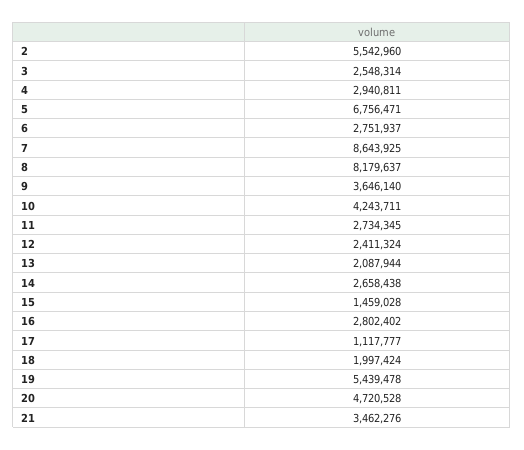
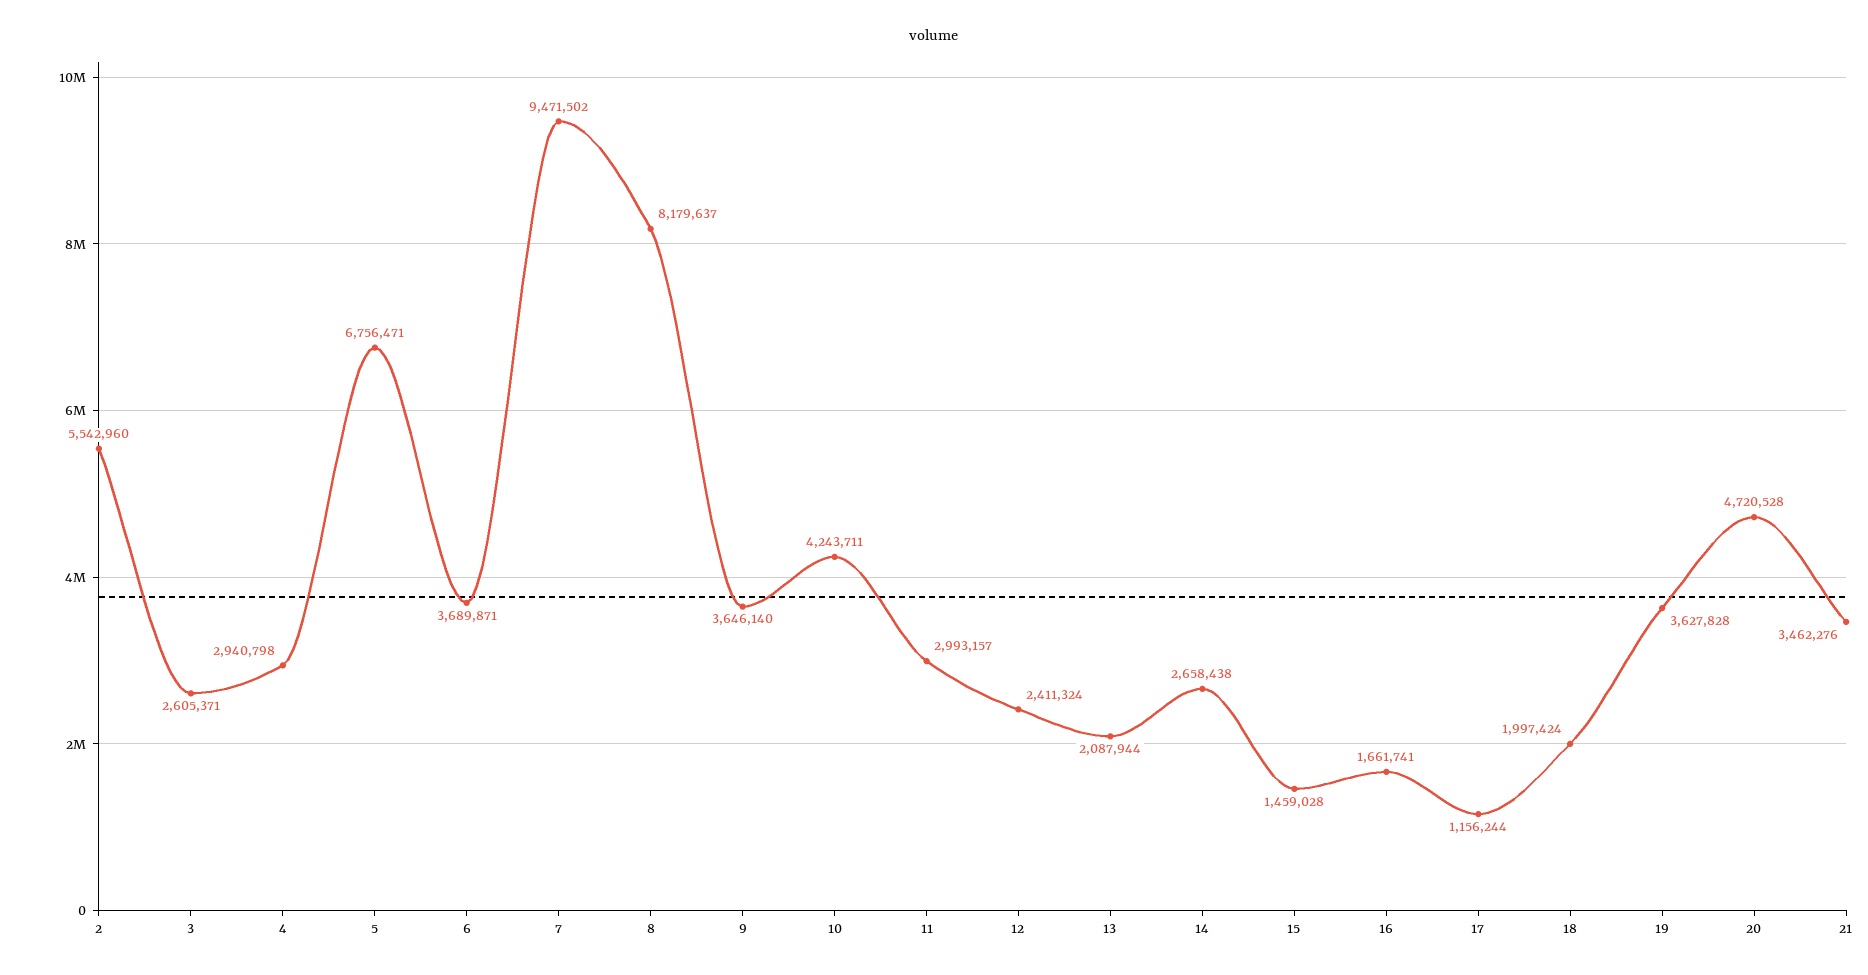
3: 2548314 -> 2605371
4: 2940811 -> 2940798
6: 2751937 -> 3689871
7: 8643925 -> 9471502
11: 2734345 -> 2993157
16: 2802402 -> 1661741
17: 1117777 -> 1156244
19: 5439478 -> 3627828

